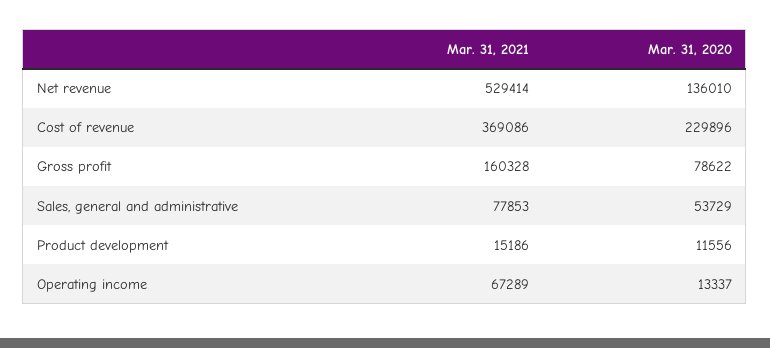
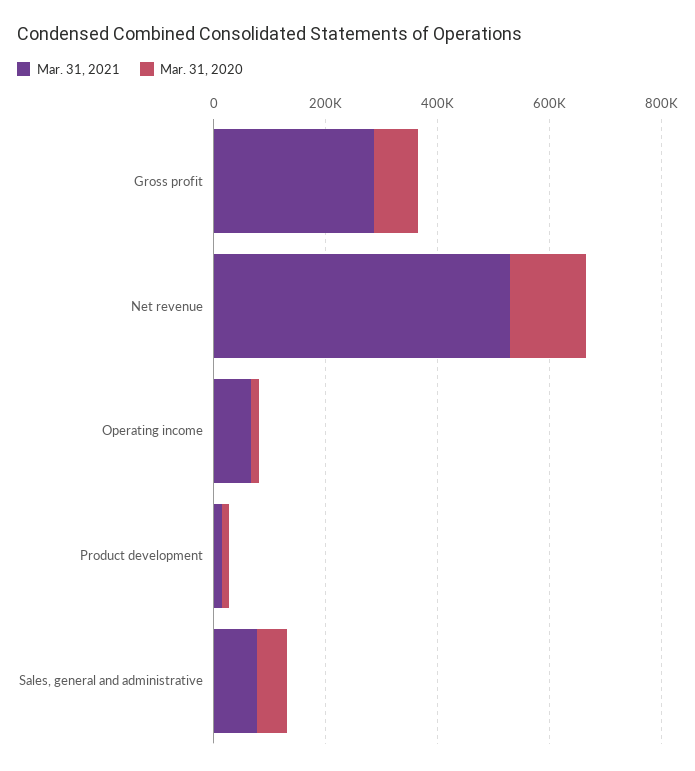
Mar. 31, 2021, Cost of revenue: 369086 -> none
Mar. 31, 2020, Cost of revenue: 229896 -> none
Mar. 31, 2021, Gross profit: 160328 -> 300000

